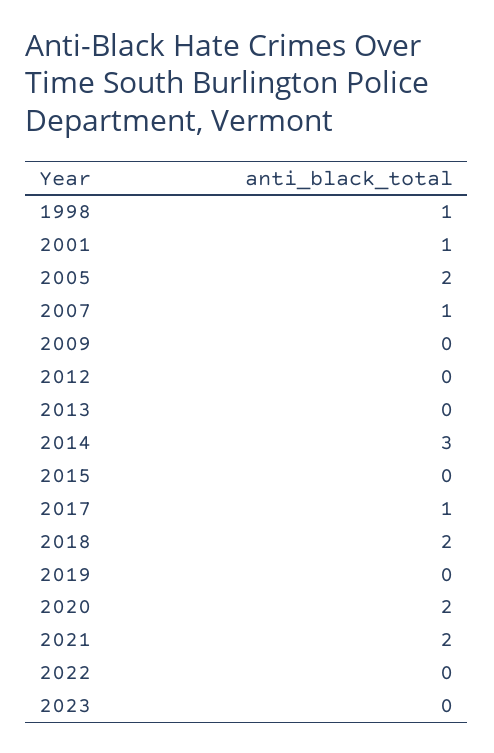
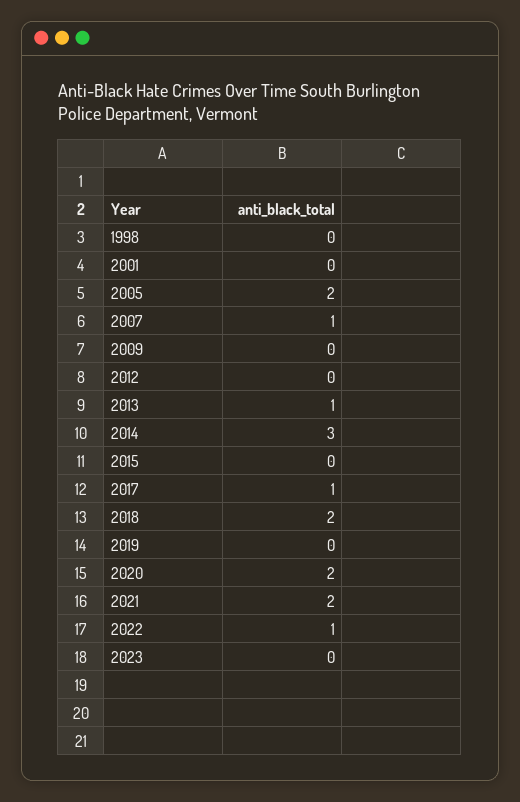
1998: 1 -> 0
2001: 1 -> 0
2013: 0 -> 1
2022: 0 -> 1

